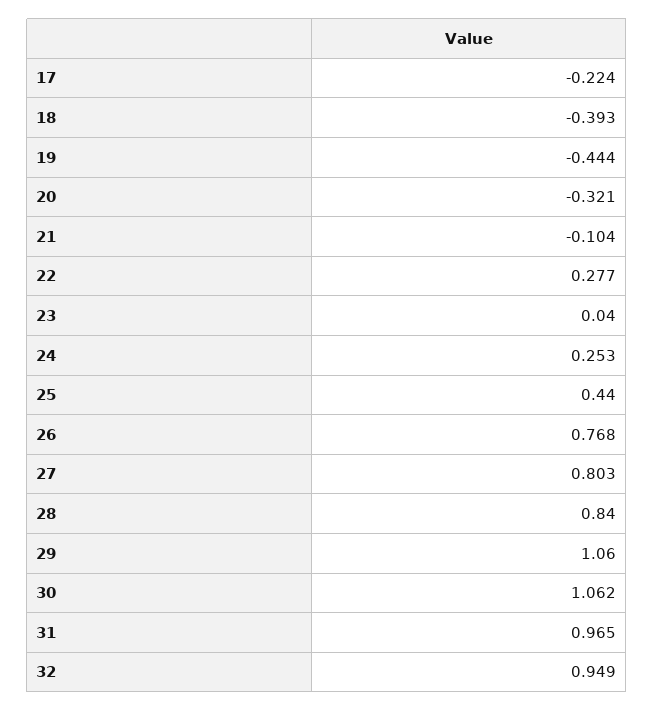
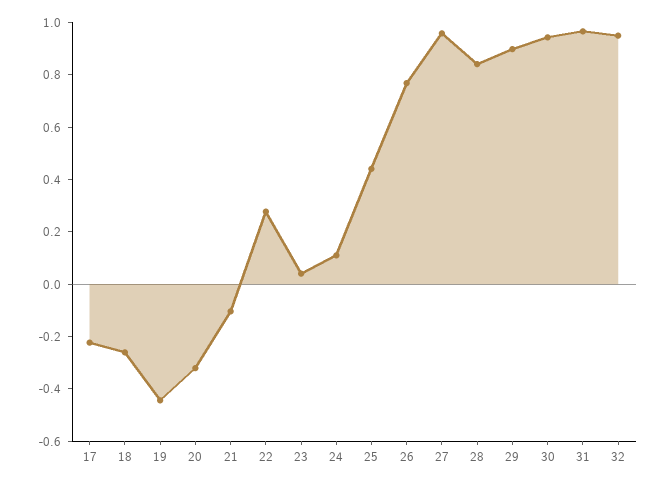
18: -0.393 -> -0.25
24: 0.253 -> 0.1
27: 0.803 -> 0.95
29: 1.06 -> 0.9
30: 1.062 -> 0.95

